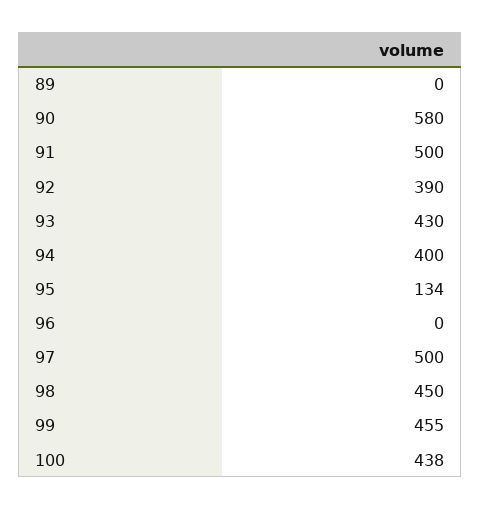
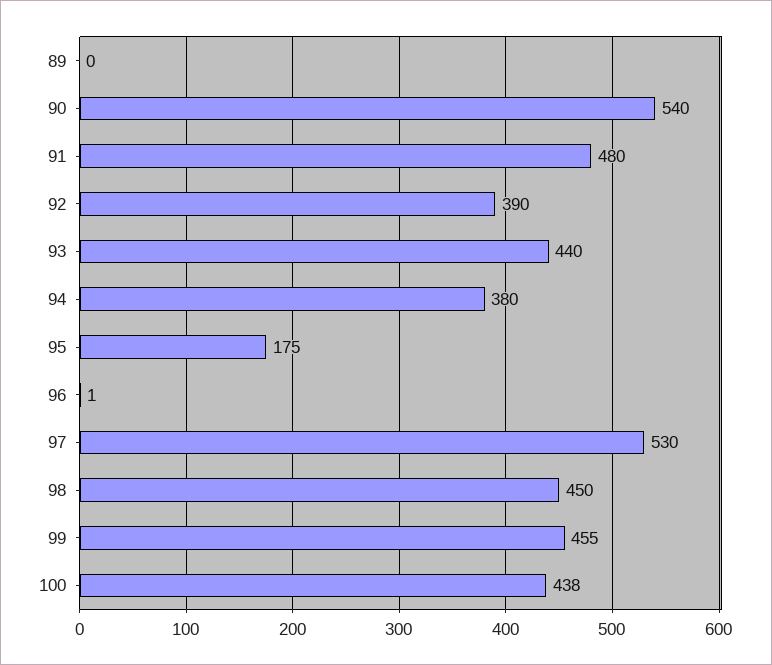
90: 580 -> 540
91: 500 -> 480
93: 430 -> 440
94: 400 -> 380
95: 134 -> 175
96: 0 -> 1
97: 500 -> 530

